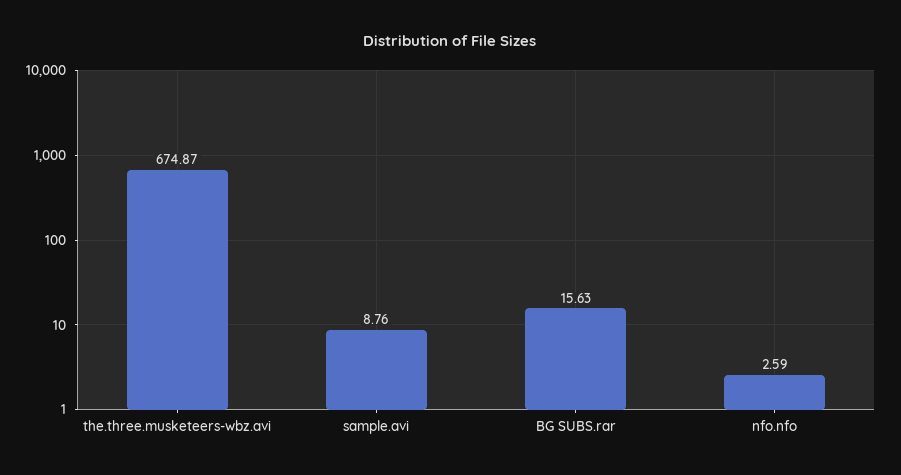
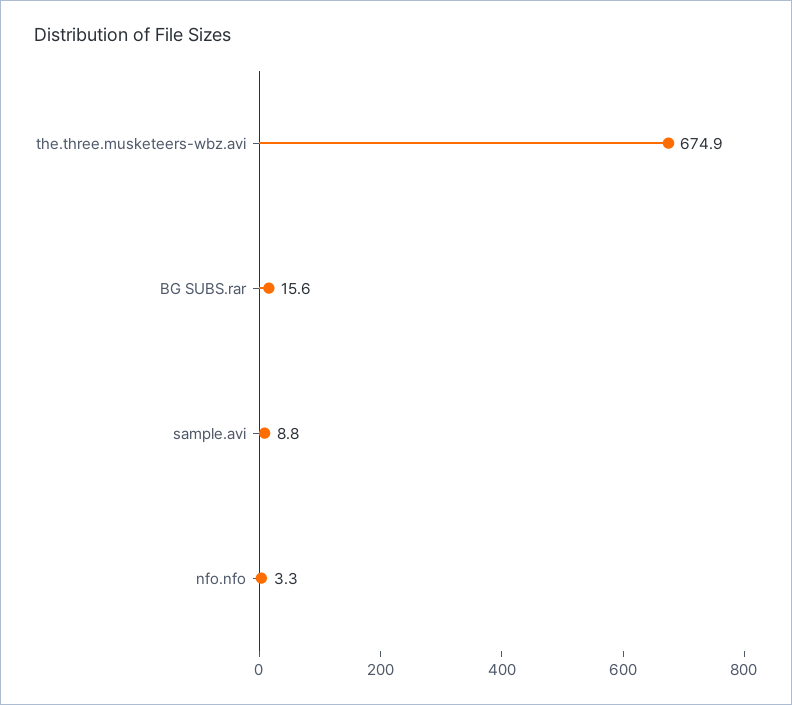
nfo.nfo: 2.59 -> 3.3

